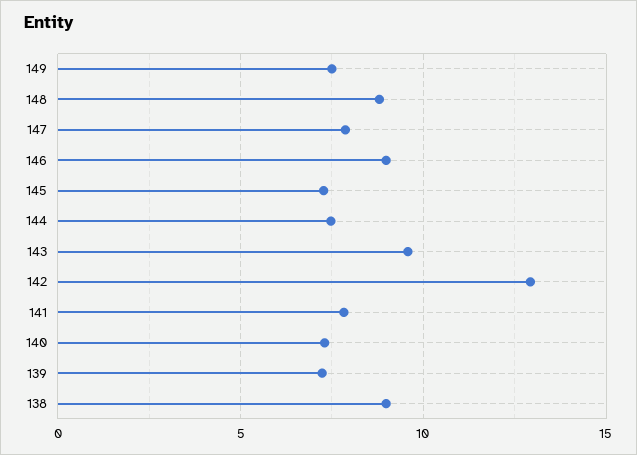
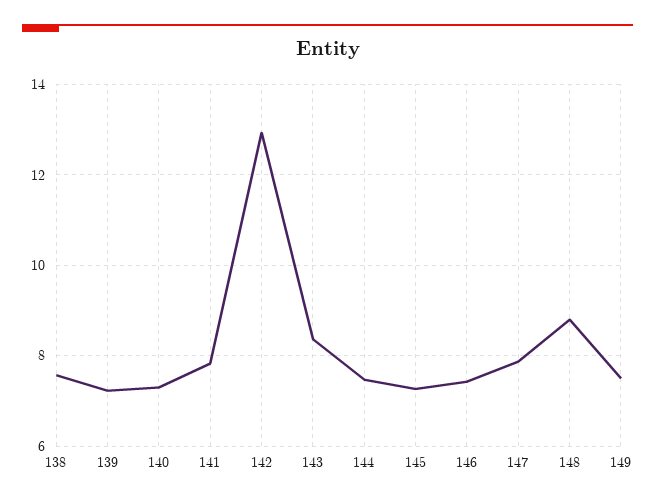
146: 9 -> 7.4
143: 9.5 -> 8.4
138: 9 -> 7.6

